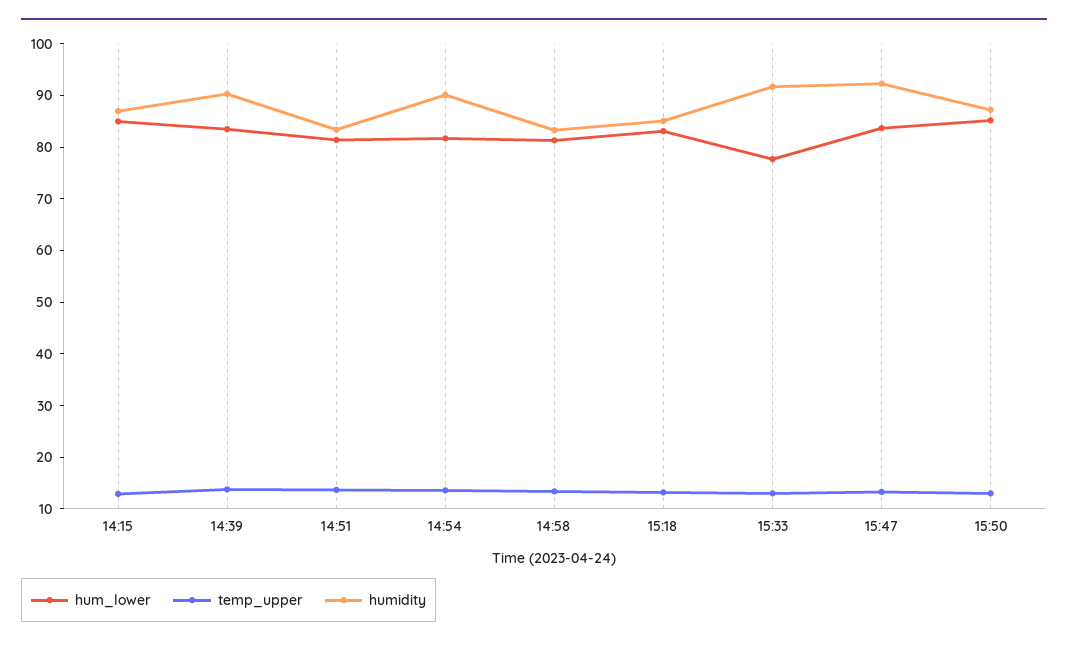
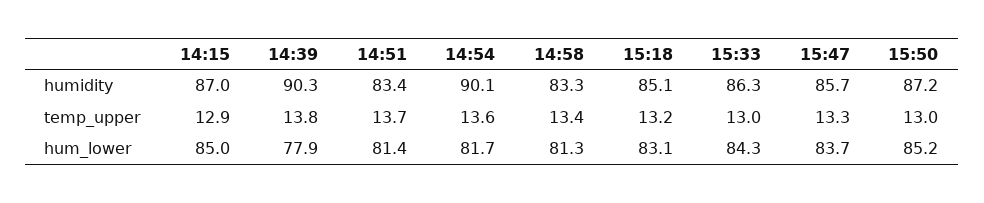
hum_lower, 14:39: 84 -> 77.9
hum_lower, 15:33: 78 -> 84.3
humidity, 15:33: 92 -> 86.3
humidity, 15:47: 92 -> 85.7

